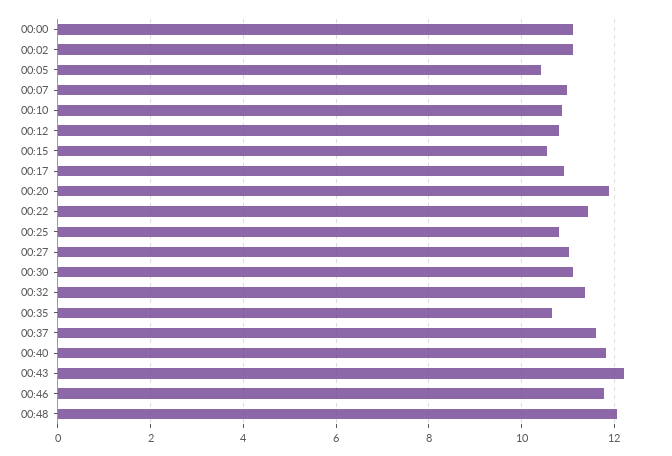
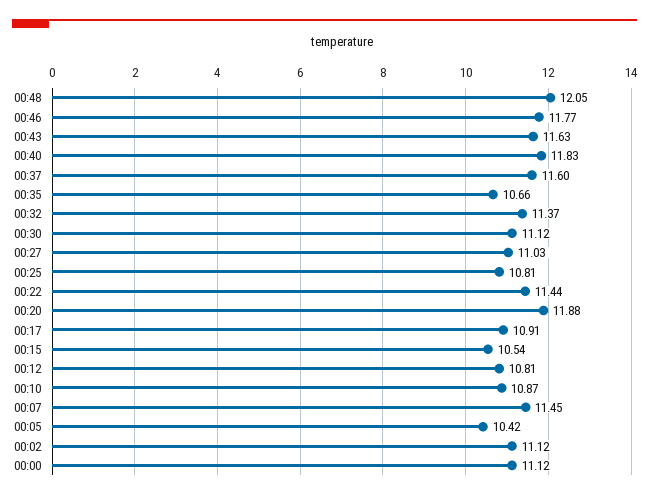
00:07: 11 -> 11.45
00:43: 12.2 -> 11.63

